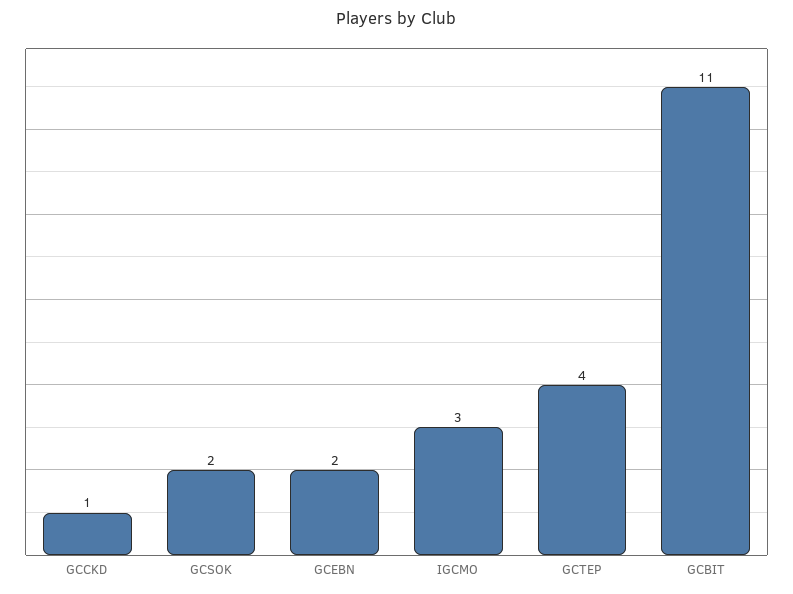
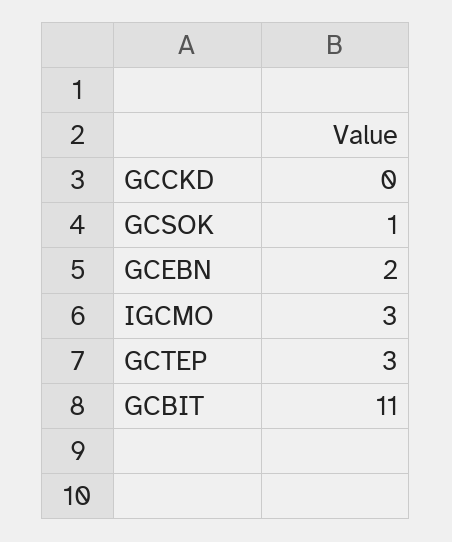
GCCKD: 1 -> 0
GCSOK: 2 -> 1
GCTEP: 4 -> 3

